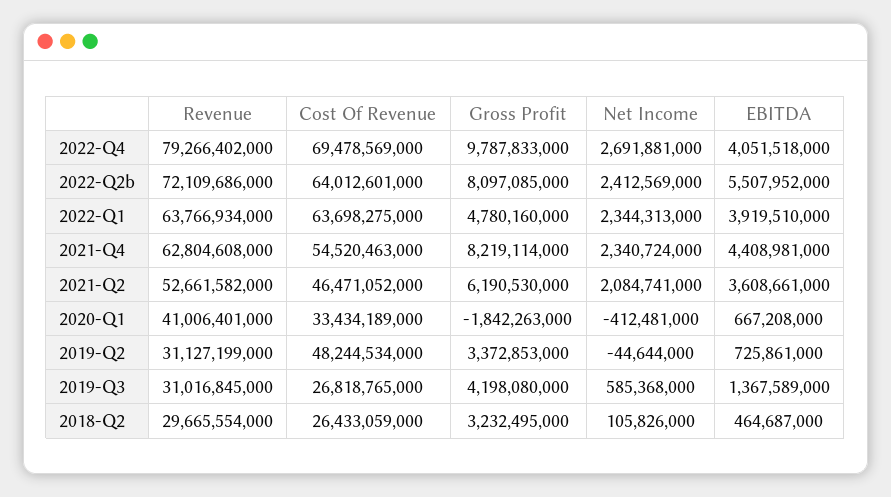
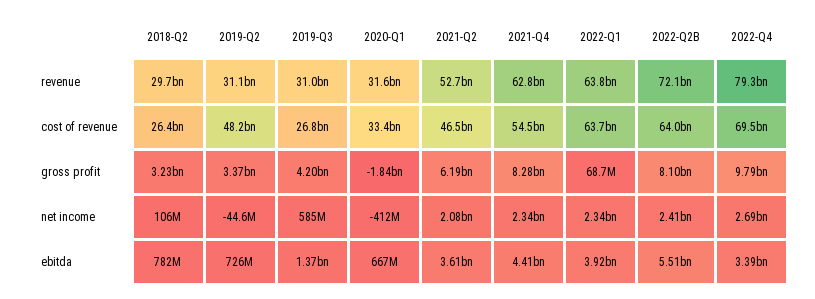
EBITDA, 2022-Q4: 4051518000 -> 3390000000
Gross Profit, 2022-Q1: 4780160000 -> 68700000
Gross Profit, 2021-Q4: 8219114000 -> 8280000000
Revenue, 2020-Q1: 41006401000 -> 31600000000
EBITDA, 2018-Q2: 464687000 -> 782000000

